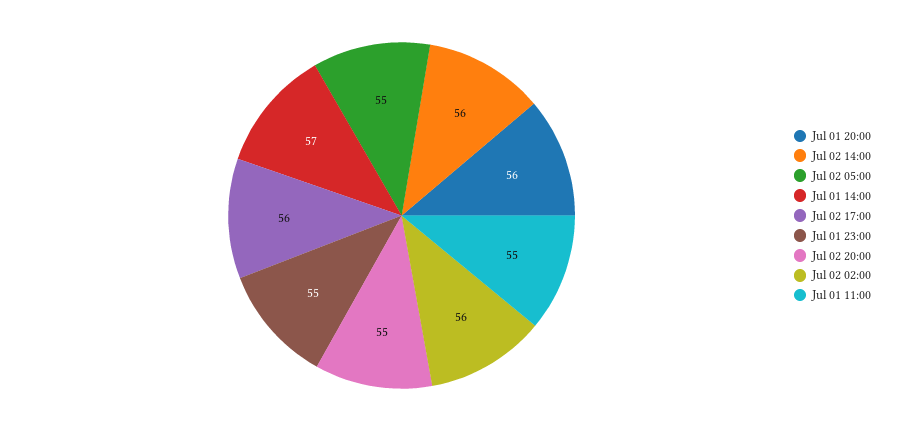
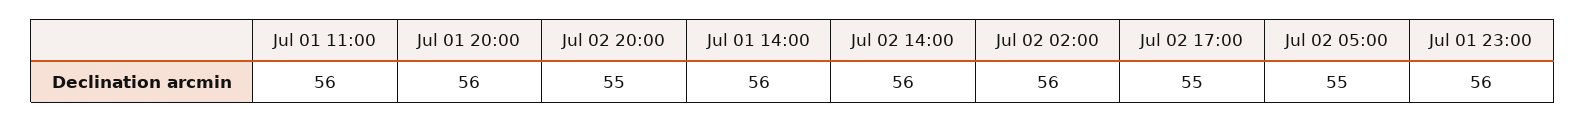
Jul 01 14:00: 57 -> 56
Jul 02 17:00: 56 -> 55
Jul 01 23:00: 55 -> 56
Jul 01 11:00: 55 -> 56

